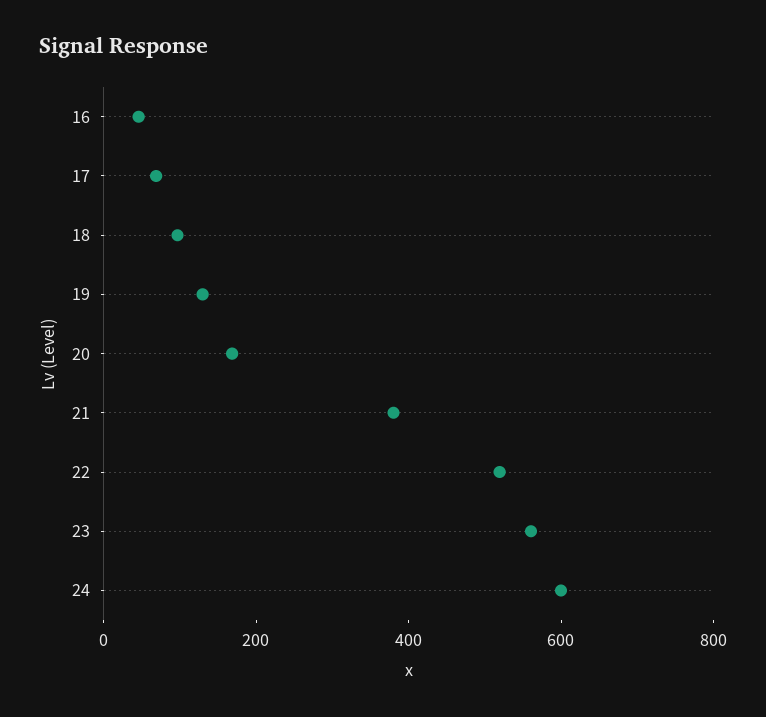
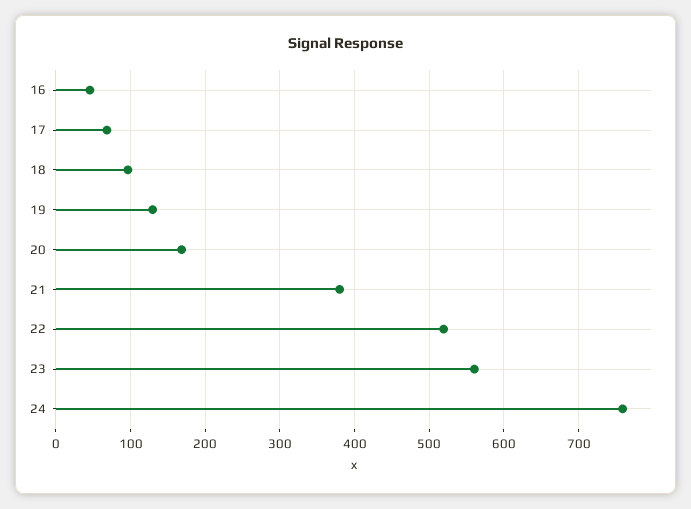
24: 600 -> 760

